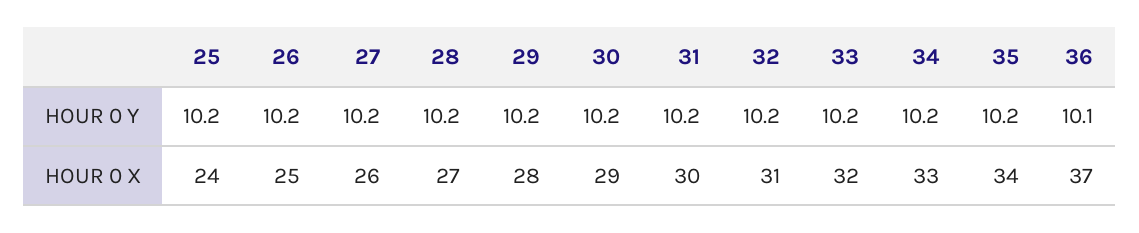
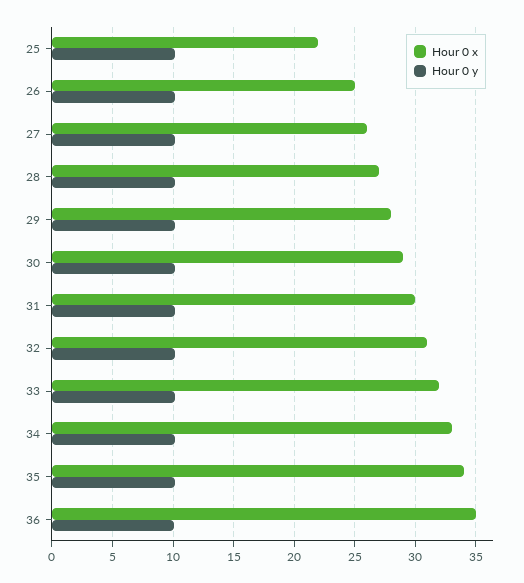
HOUR 0 X, 25: 24 -> 22
HOUR 0 X, 36: 37 -> 35

